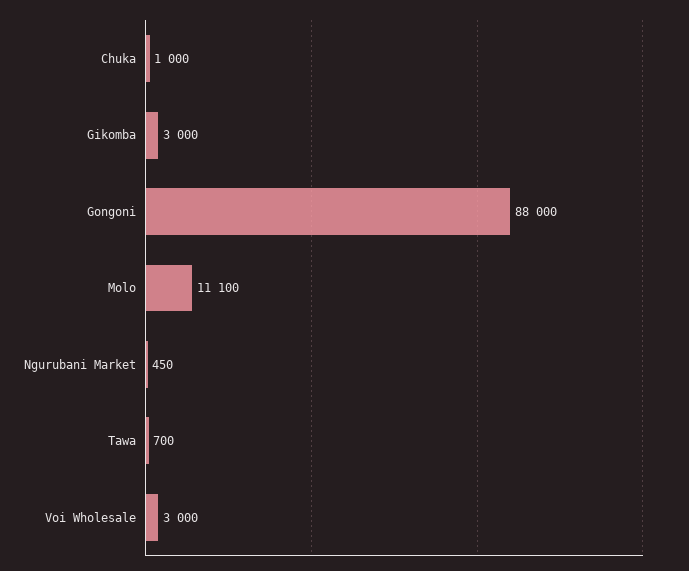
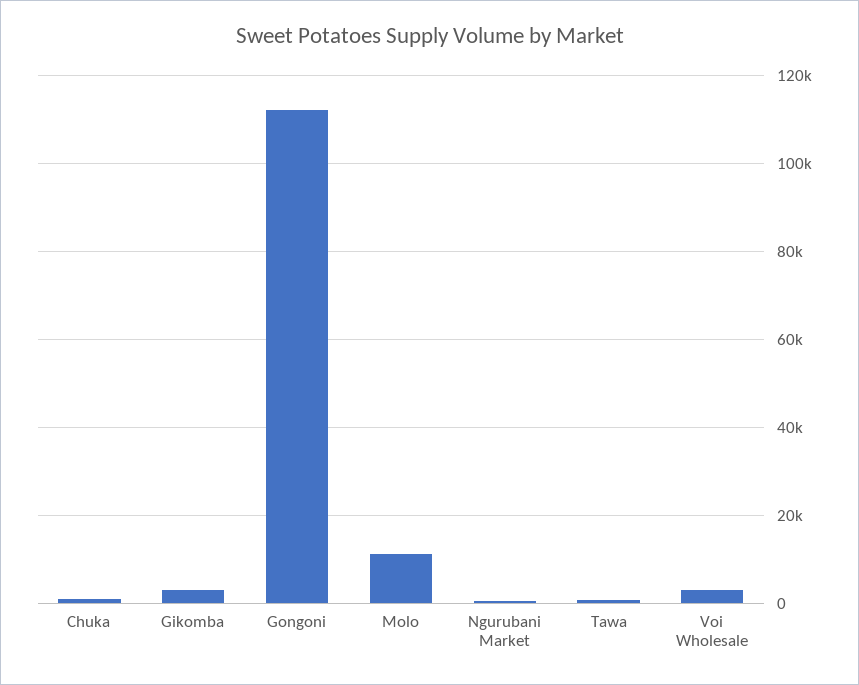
Gongoni: 88000 -> 112000

